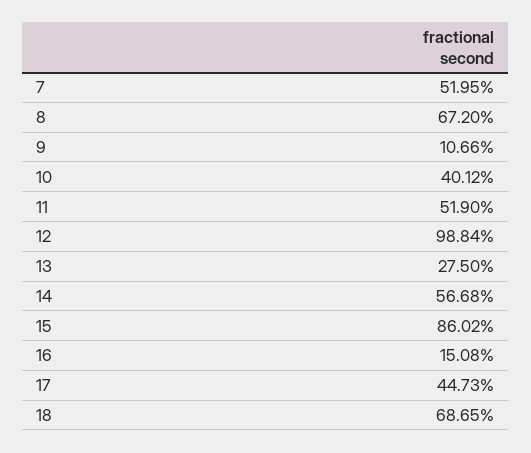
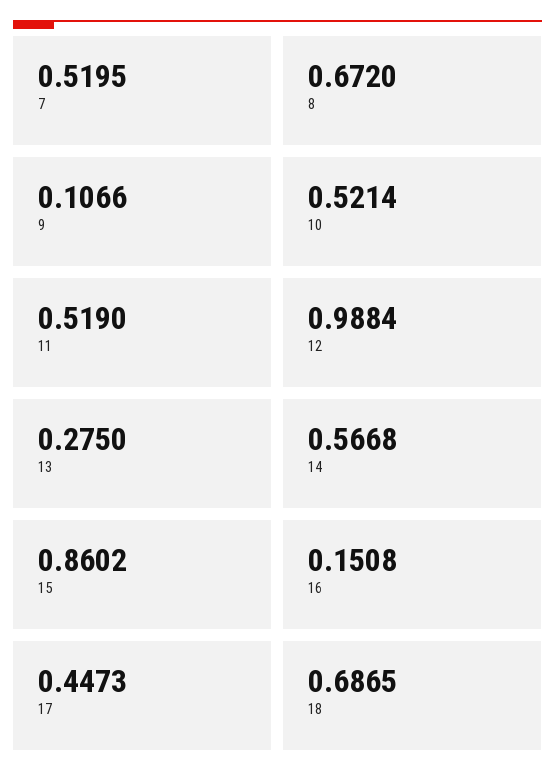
10: 0.4012 -> 0.5214

